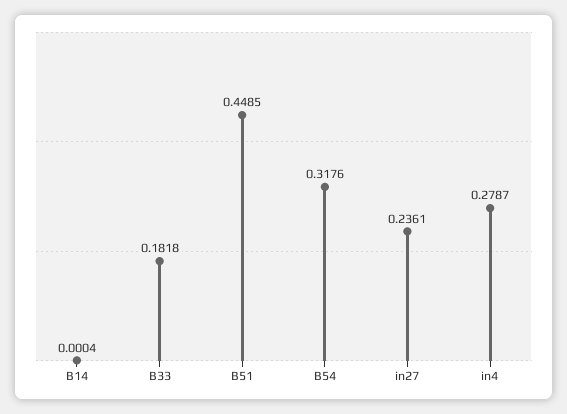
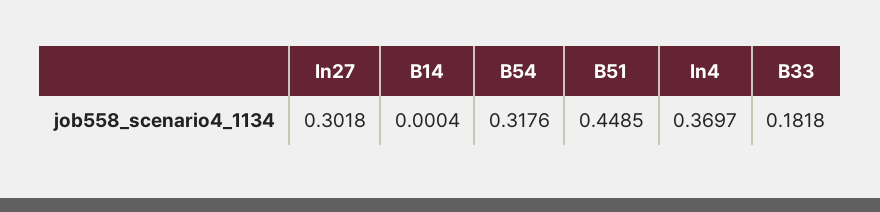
in27: 0.2361 -> 0.3018
in4: 0.2787 -> 0.3697

